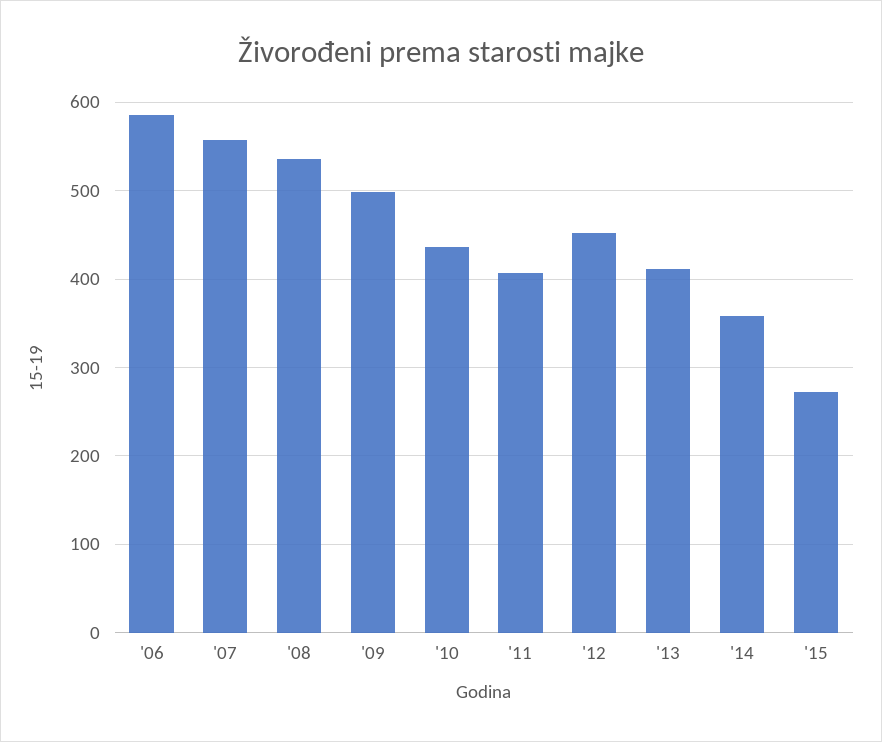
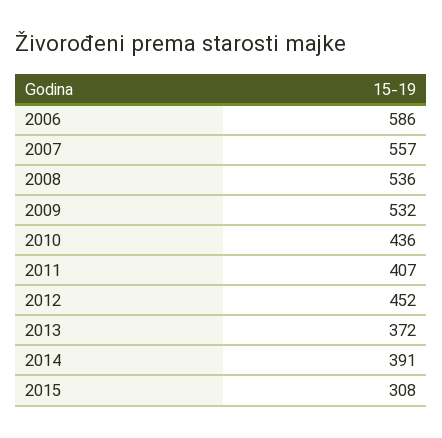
'09: 500 -> 532
'13: 410 -> 372
'14: 360 -> 391
'15: 270 -> 308

